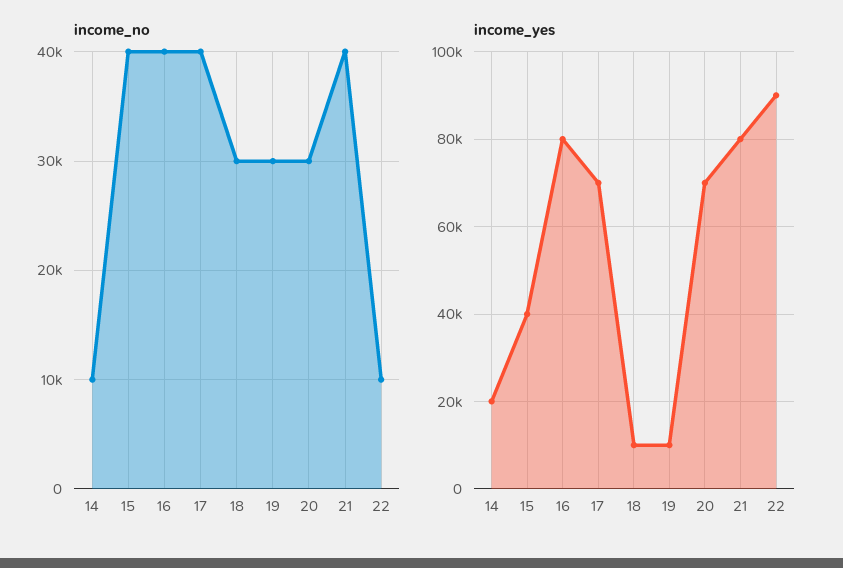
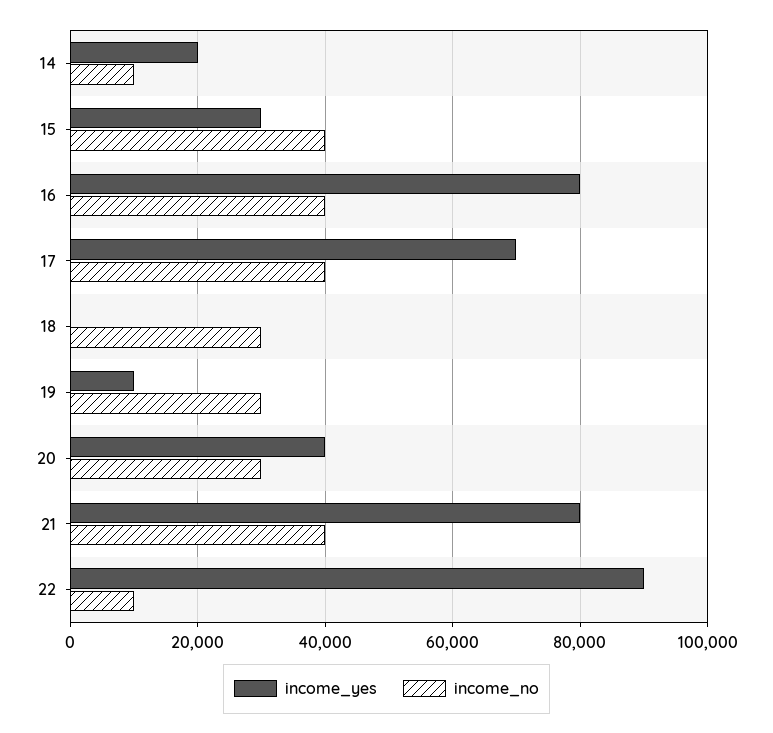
income_yes, 15: 40000 -> 30000
income_yes, 18: 10000 -> 0
income_yes, 20: 70000 -> 40000

